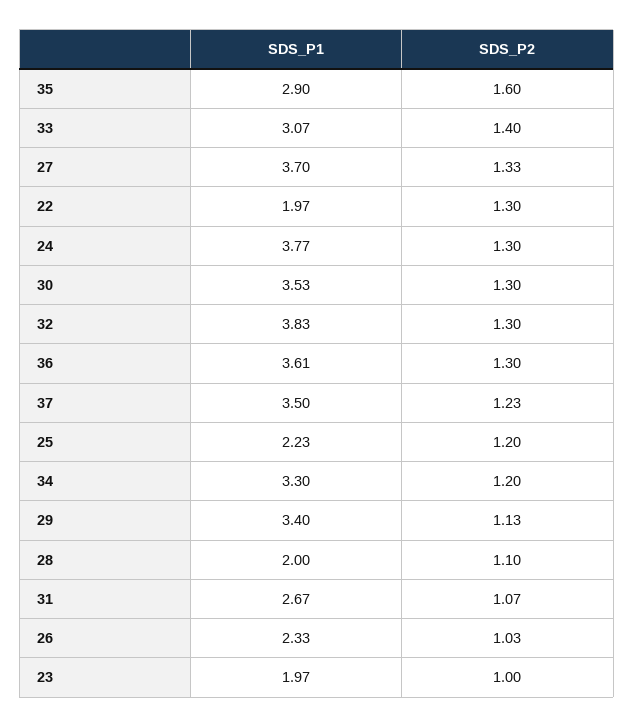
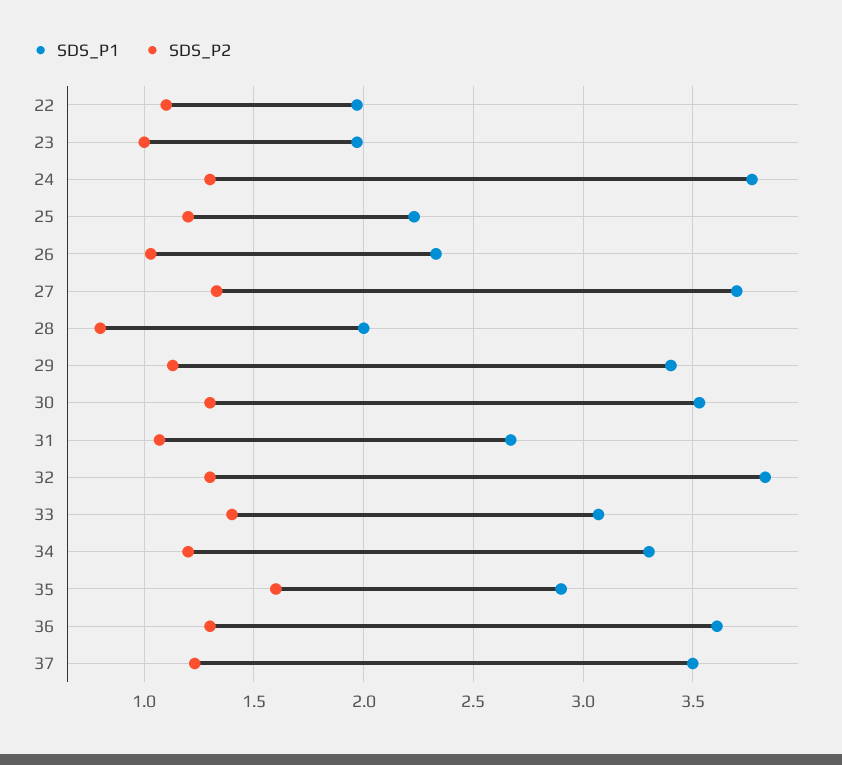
SDS_P2, 22: 1.3 -> 1.1
SDS_P2, 28: 1.1 -> 0.8

